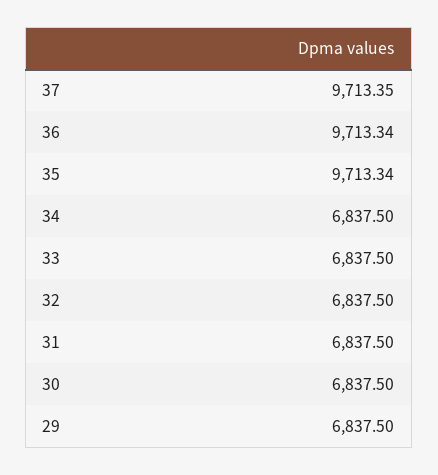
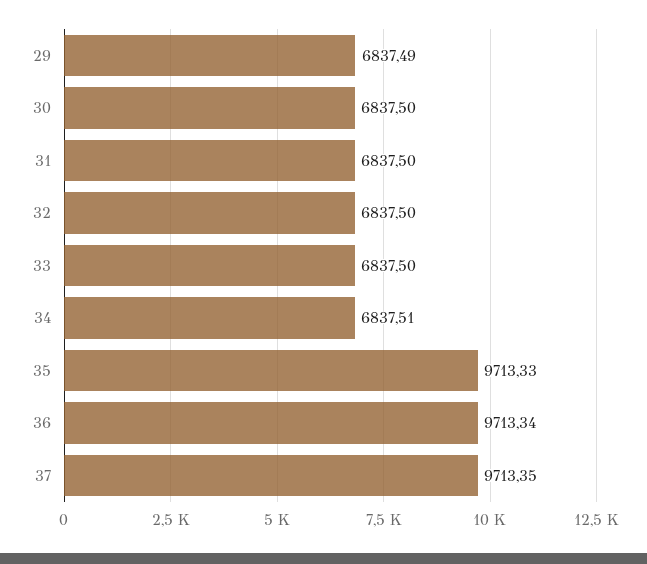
35: 9713.34 -> 9713.33
34: 6837.5 -> 6837.51
29: 6837.5 -> 6837.49

